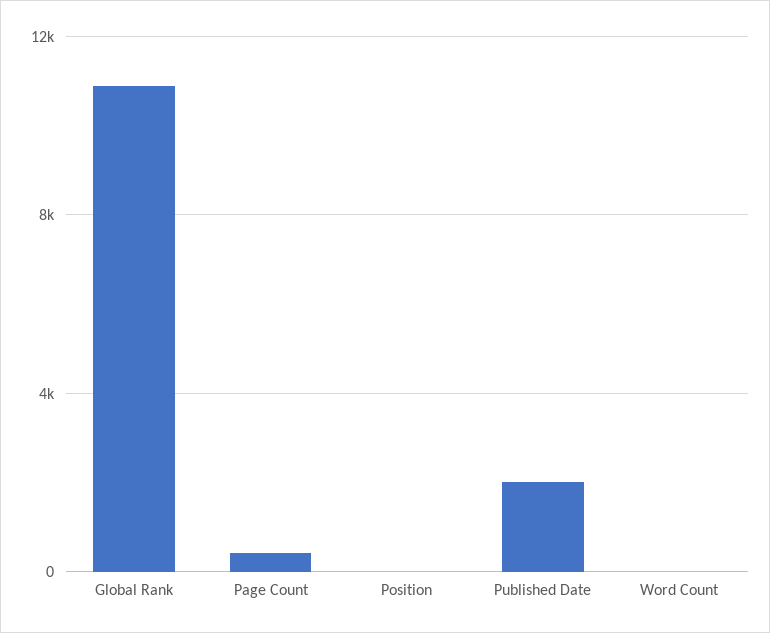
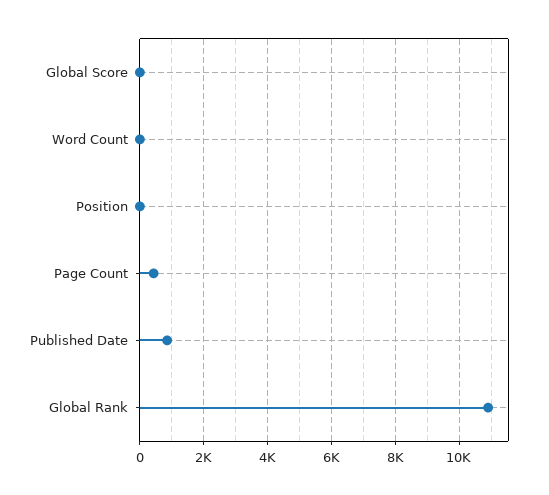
Published Date: 2000 -> 800
Global Score: none -> 0

